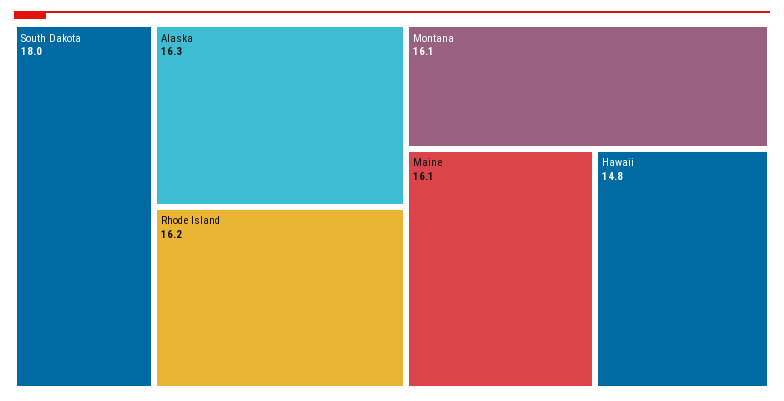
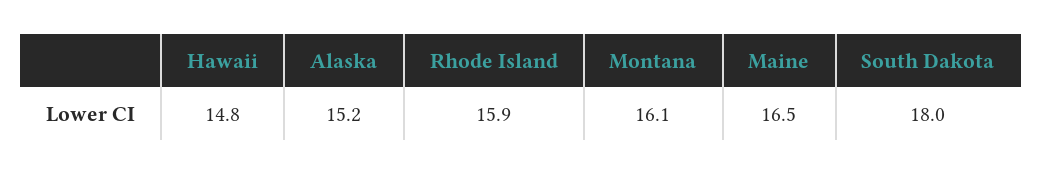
Alaska: 16.3 -> 15.2
Rhode Island: 16.2 -> 15.9
Maine: 16.1 -> 16.5

